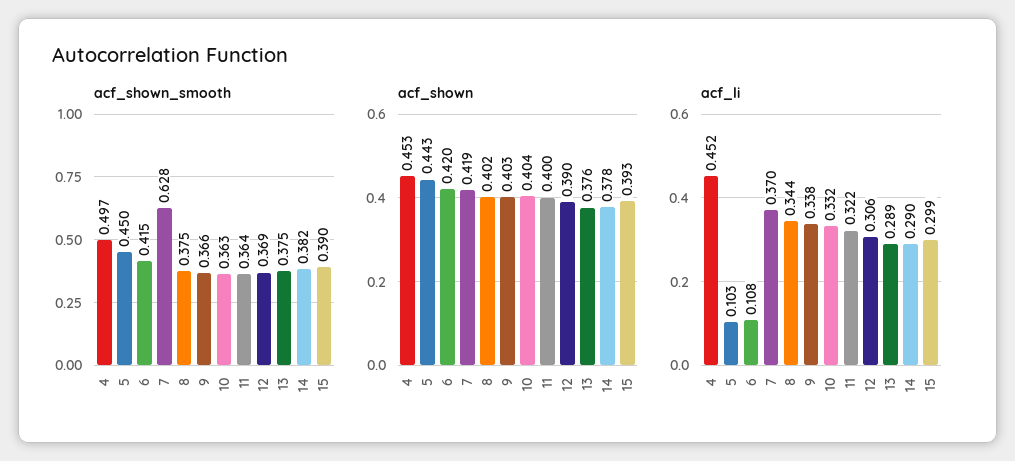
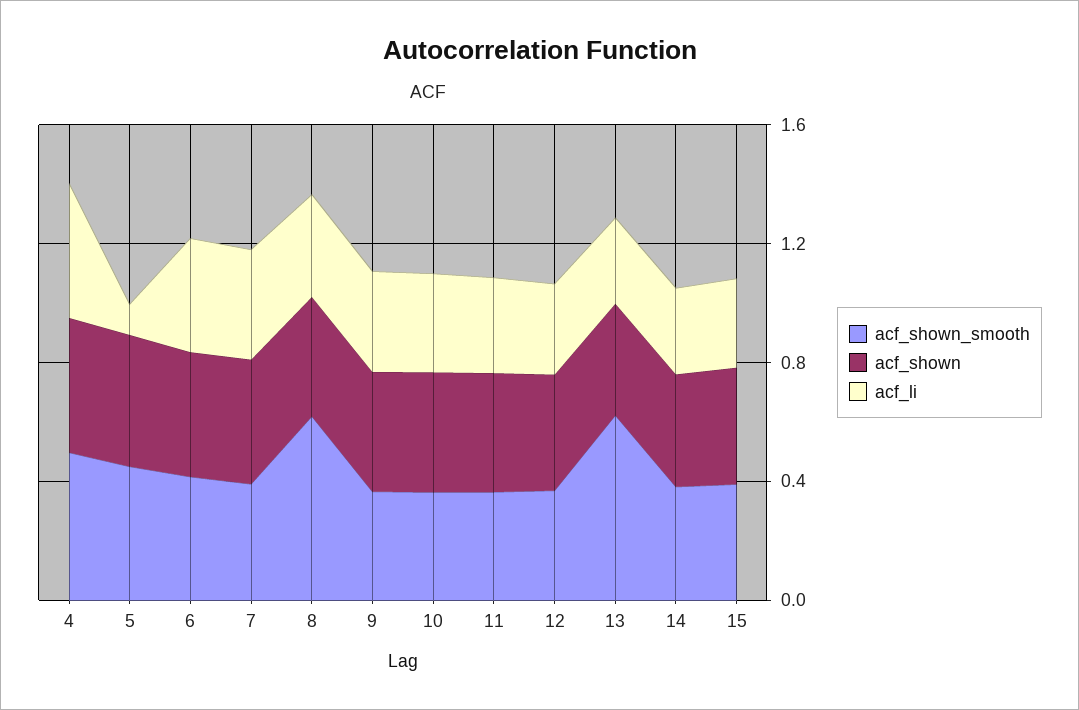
acf_shown_smooth, 7: 0.628 -> 0.4
acf_shown_smooth, 8: 0.375 -> 0.6
acf_shown_smooth, 13: 0.375 -> 0.6
acf_li, 6: 0.108 -> 0.4

